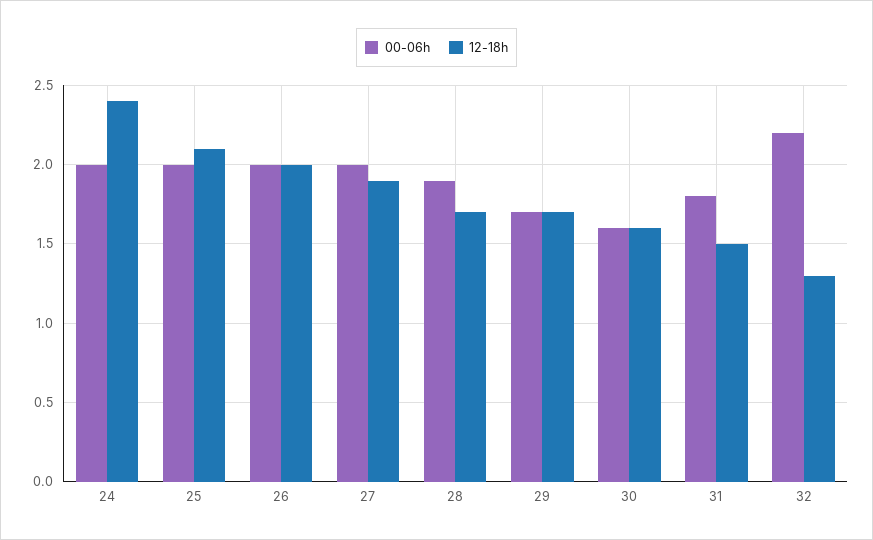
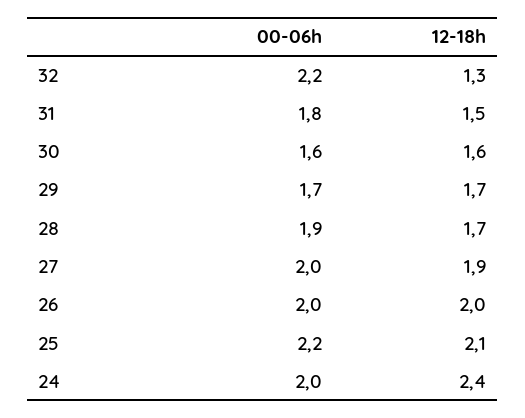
00-06h, 25: 2 -> 2.2

